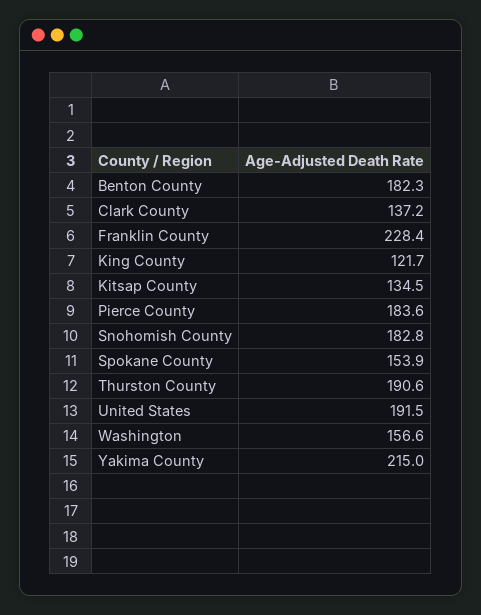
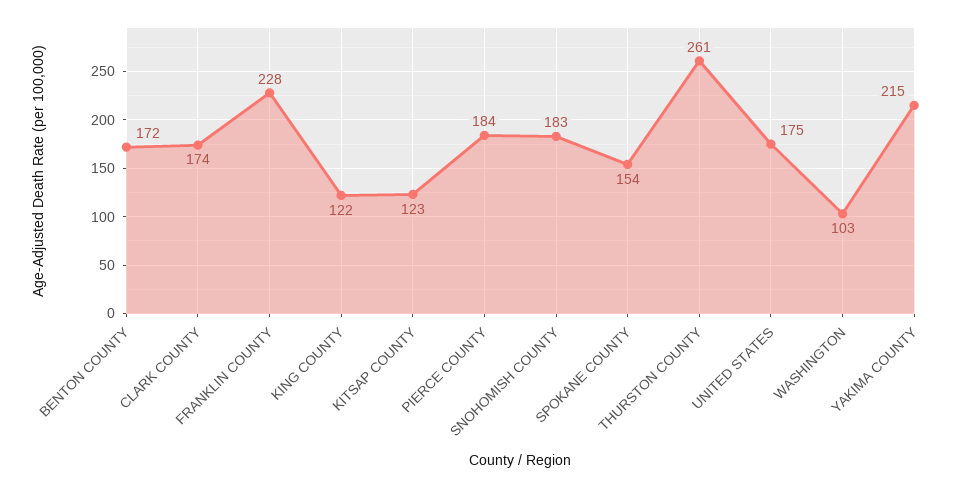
Benton County: 182.3 -> 172
Clark County: 137.2 -> 174
Kitsap County: 134.5 -> 123
Thurston County: 190.6 -> 261
United States: 191.5 -> 175
Washington: 156.6 -> 103

